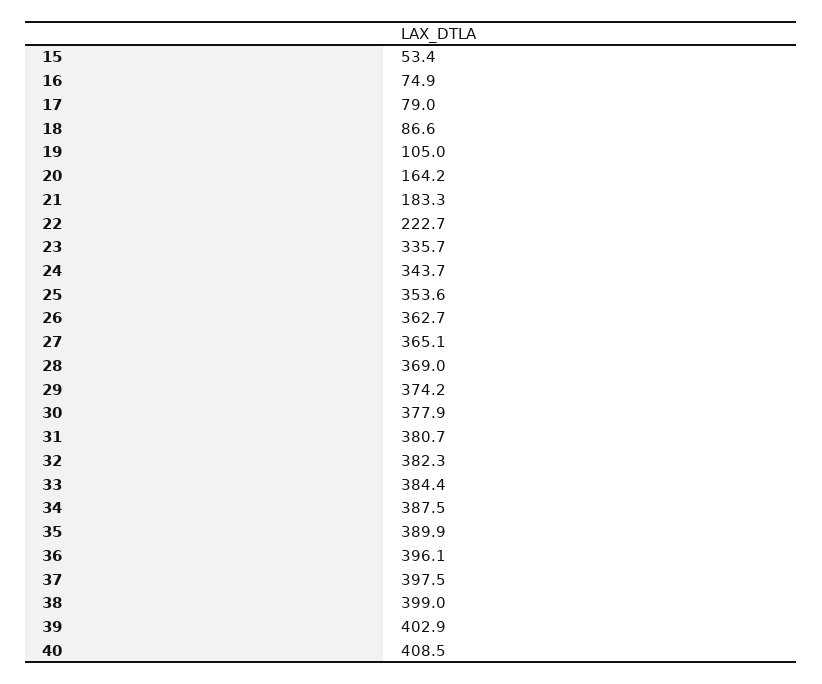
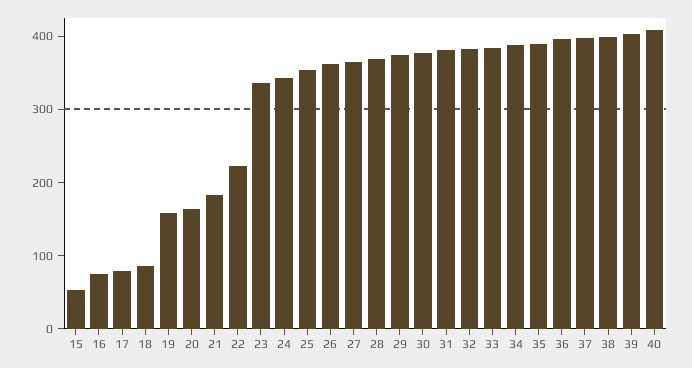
19: 105 -> 160

